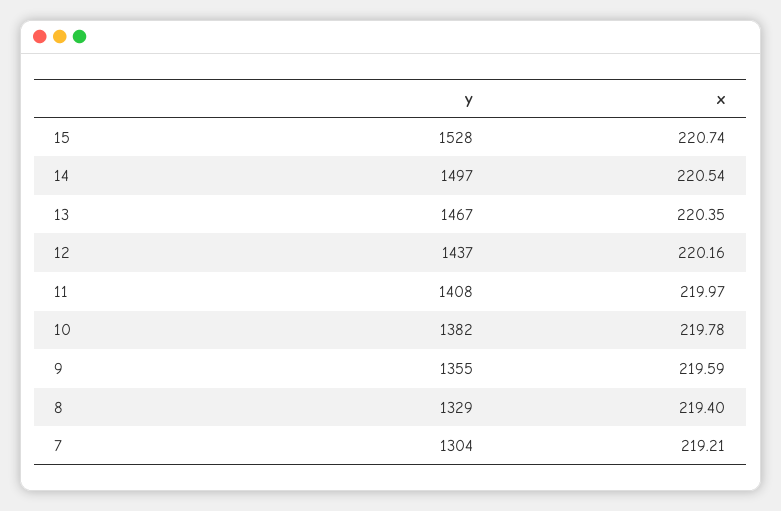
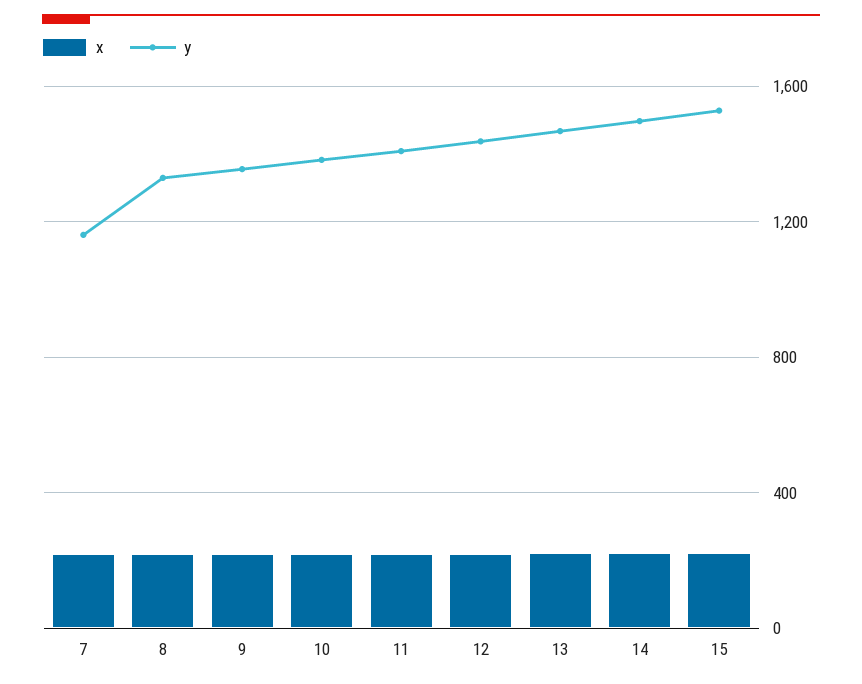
y, 7: 1304 -> 1150

